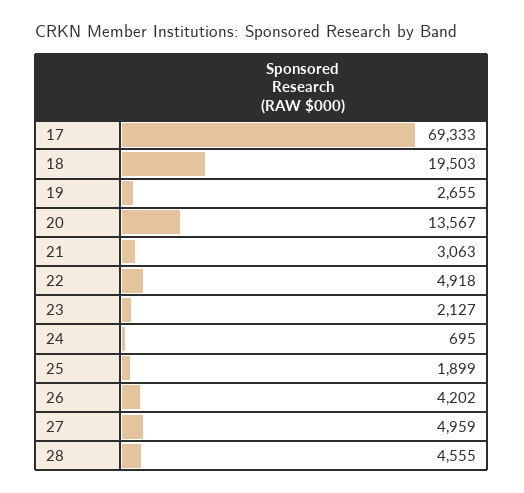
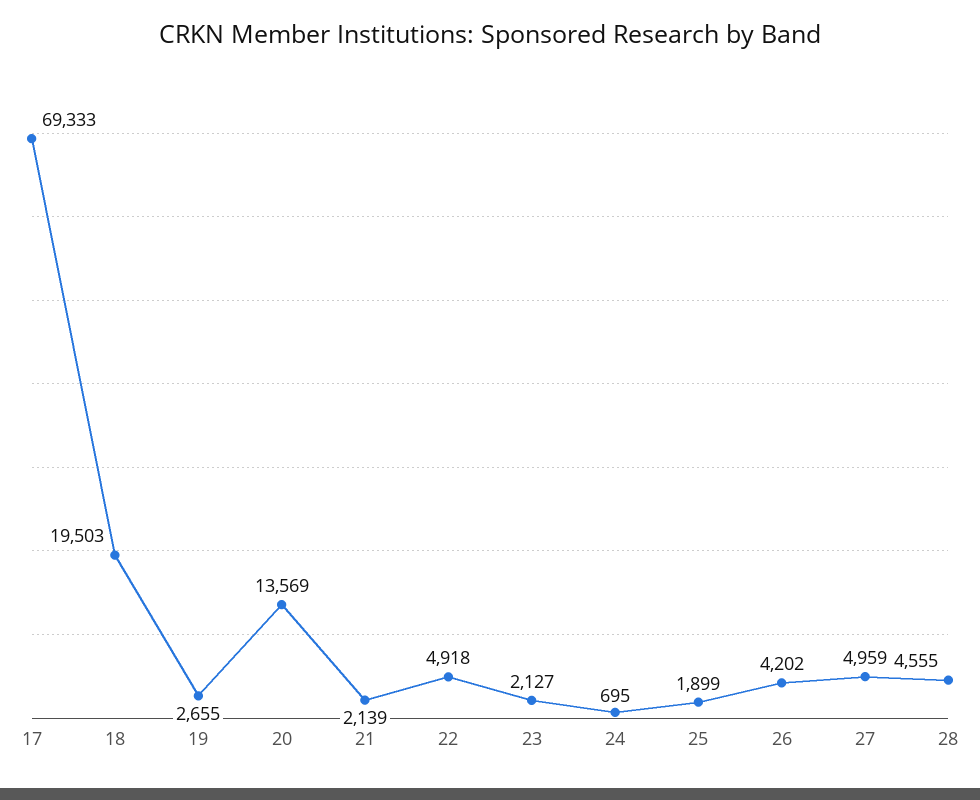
20: 13567 -> 13569
21: 3063 -> 2139

